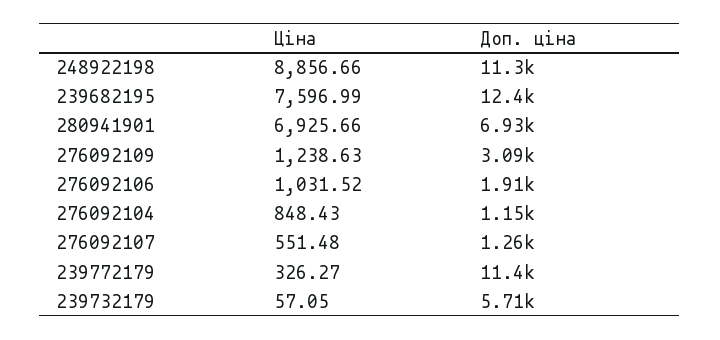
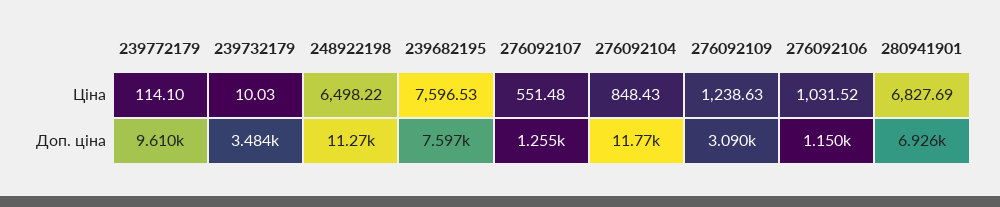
Ціна, 248922198: 8856.66 -> 6498.22
Ціна, 239682195: 7596.99 -> 7596.53
Доп. ціна, 239682195: 12400 -> 7597
Ціна, 280941901: 6925.66 -> 6827.69
Доп. ціна, 276092106: 1910 -> 1150
Доп. ціна, 276092104: 1150 -> 11770
Ціна, 239772179: 326.27 -> 114.1
Доп. ціна, 239772179: 11400 -> 9610
Ціна, 239732179: 57.05 -> 10.03
Доп. ціна, 239732179: 5710 -> 3484

